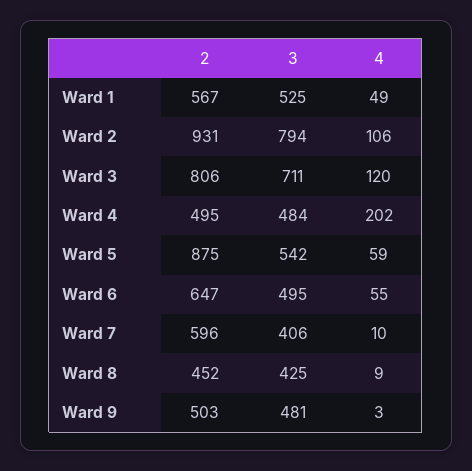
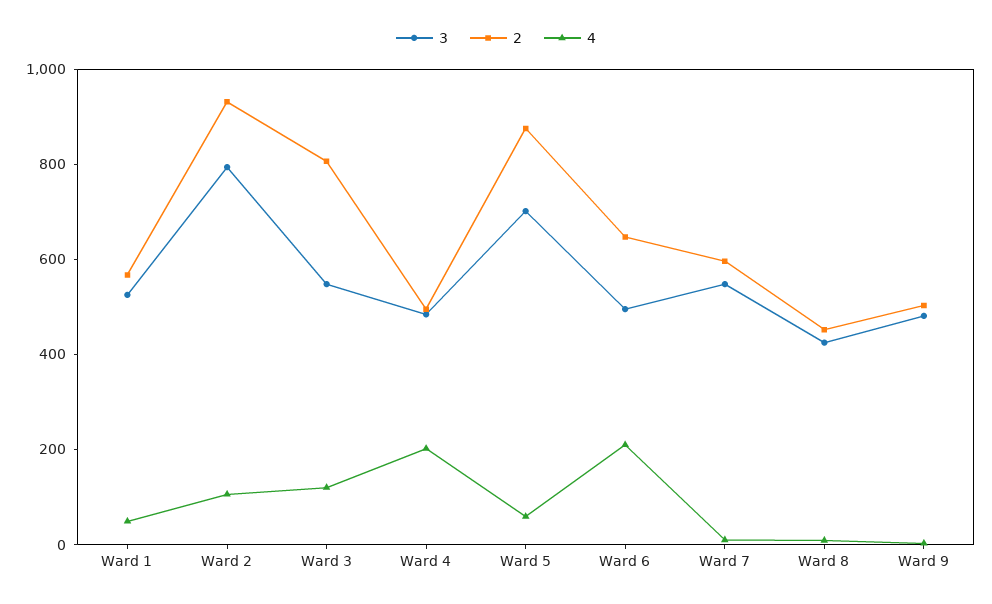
3, Ward 3: 711 -> 550
3, Ward 5: 542 -> 700
4, Ward 6: 55 -> 200
3, Ward 7: 406 -> 550

